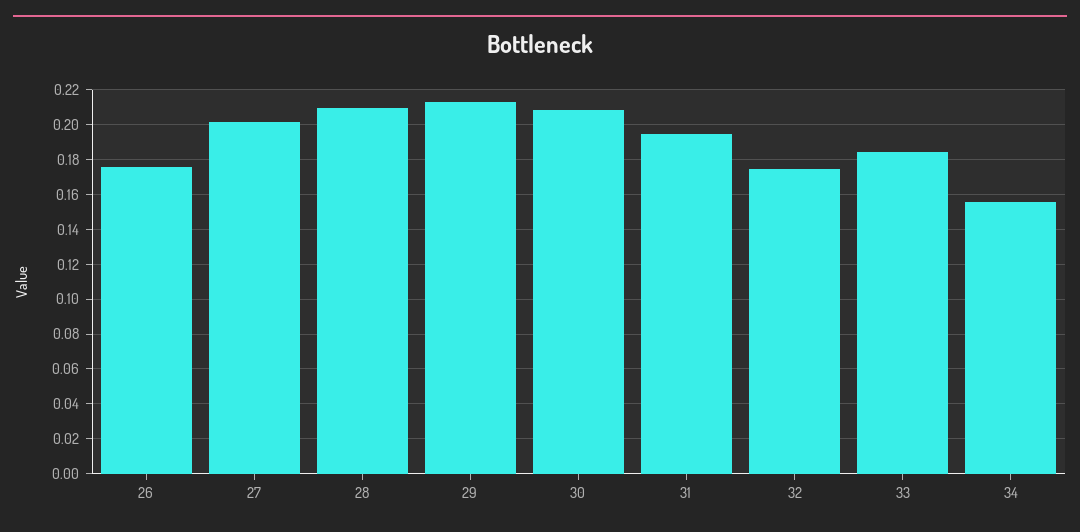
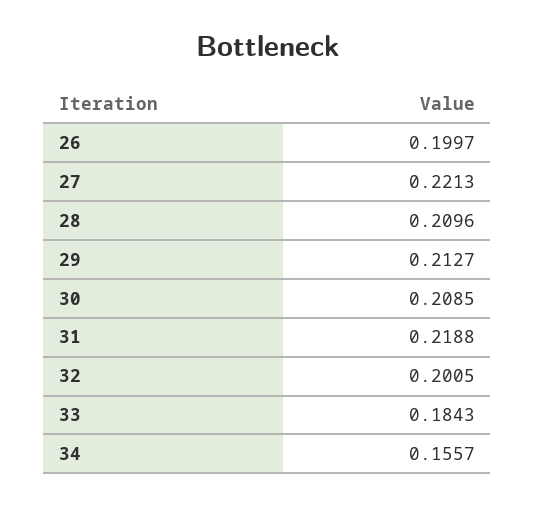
26: 0.175 -> 0.1997
27: 0.2 -> 0.2213
31: 0.195 -> 0.2188
32: 0.175 -> 0.2005

